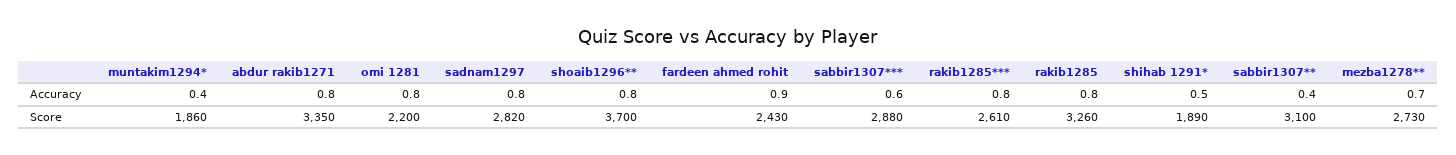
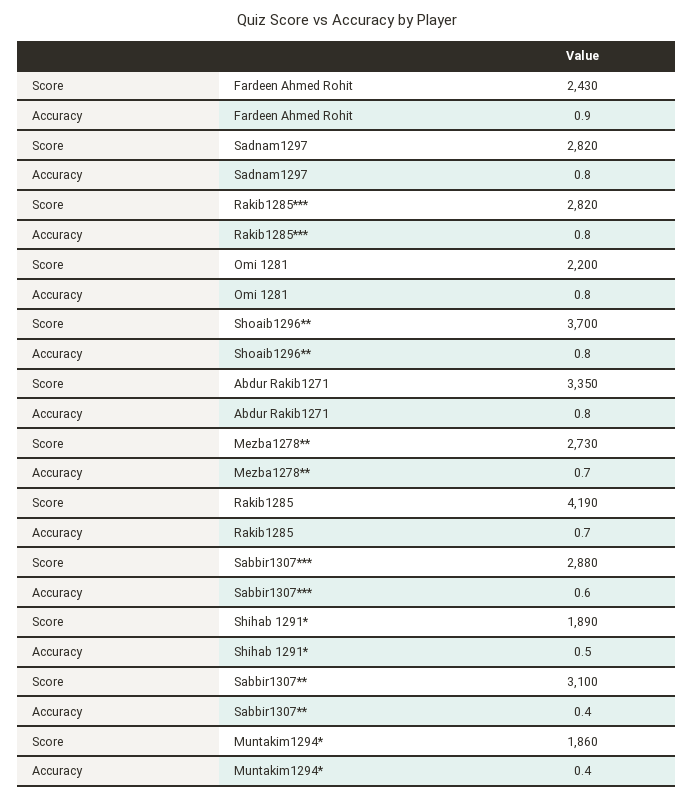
rakib1285, Accuracy: 0.8 -> 0.7
rakib1285***, Score: 2610 -> 2820
rakib1285, Score: 3260 -> 4190

